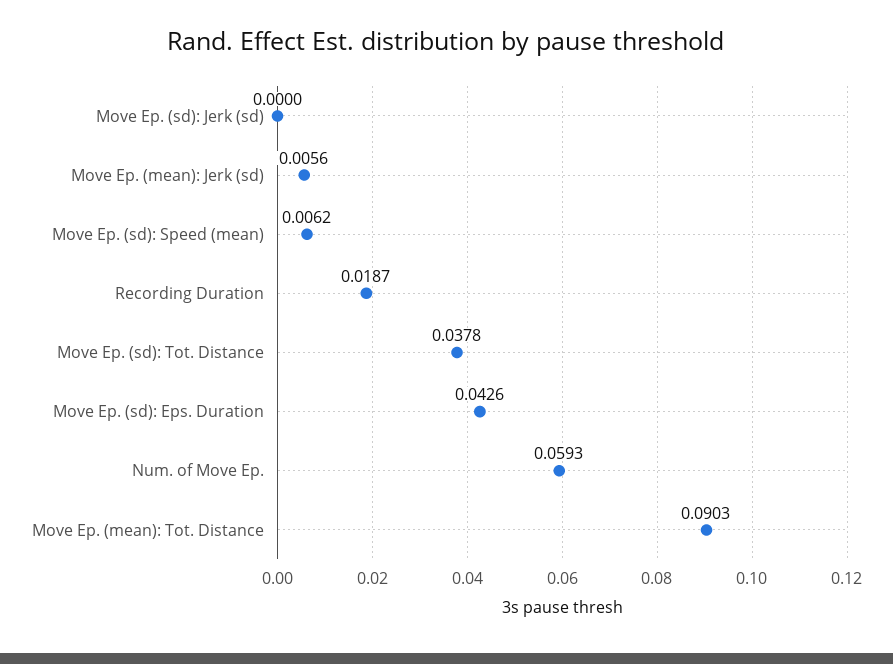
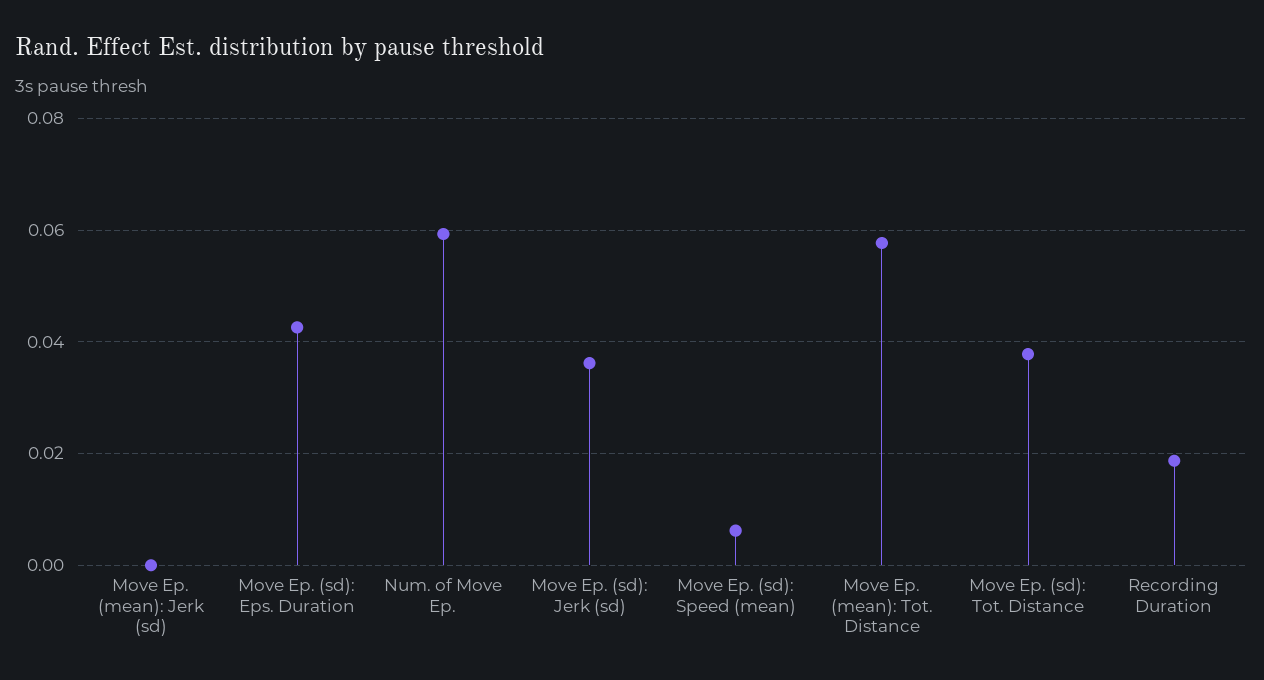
Move Ep. (sd): Jerk (sd): 0 -> 0.036
Move Ep. (mean): Jerk (sd): 0.0056 -> 0
Move Ep. (mean): Tot. Distance: 0.0903 -> 0.058

